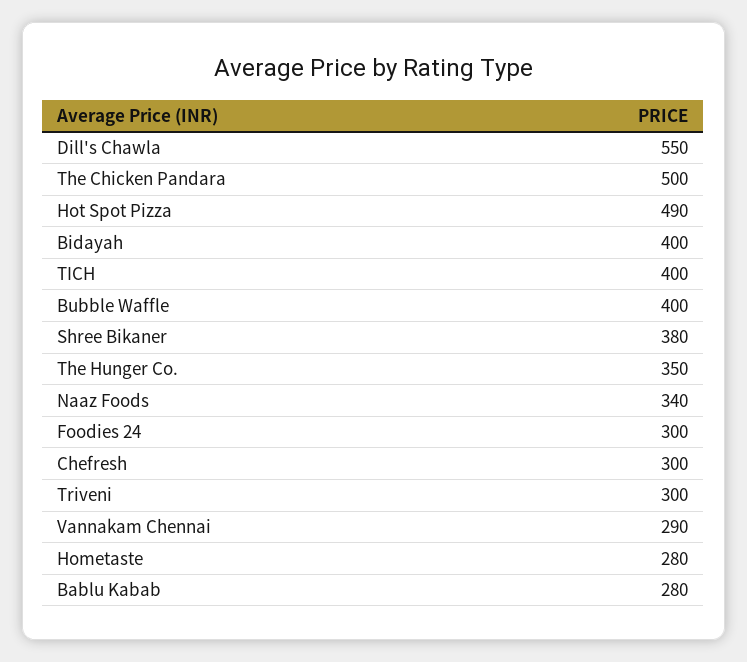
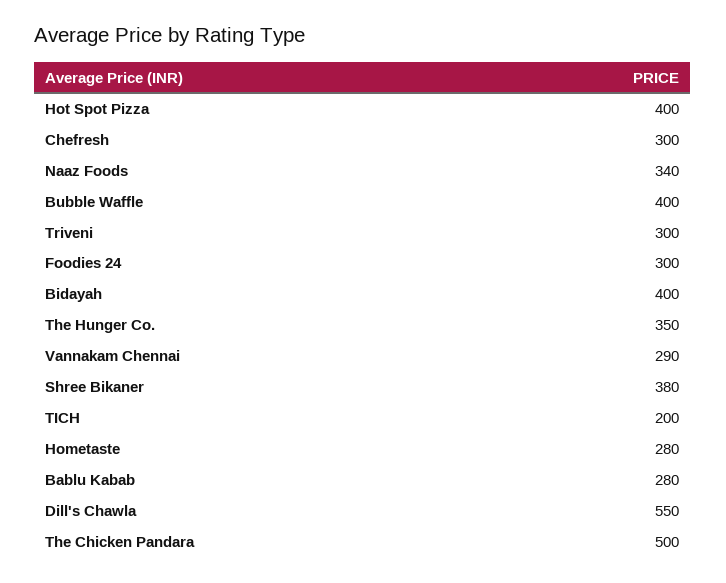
Hot Spot Pizza: 490 -> 400
TICH: 400 -> 200

